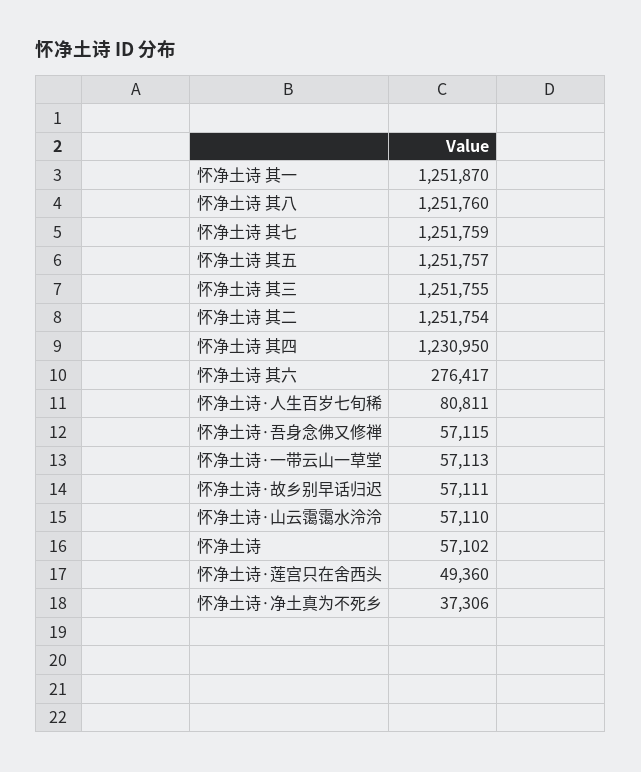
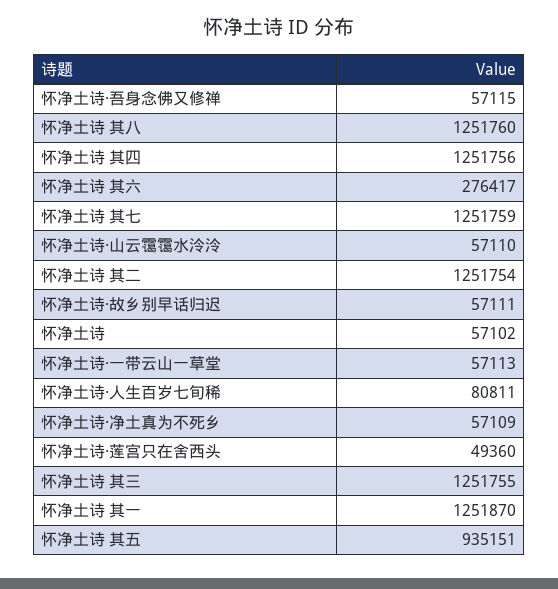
怀净土诗 其五: 1251757 -> 935151
怀净土诗 其四: 1230950 -> 1251756
怀净土诗·净土真为不死乡: 37306 -> 57109

